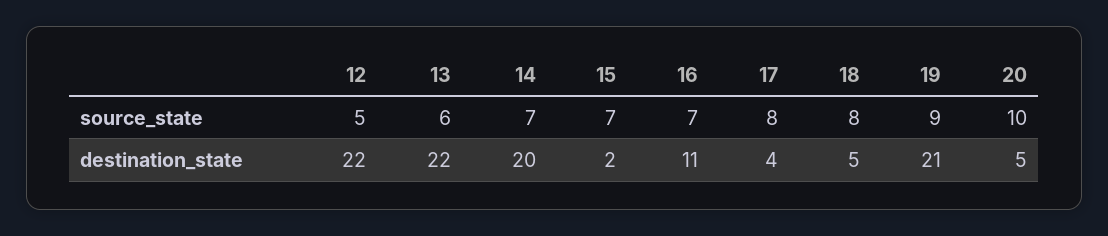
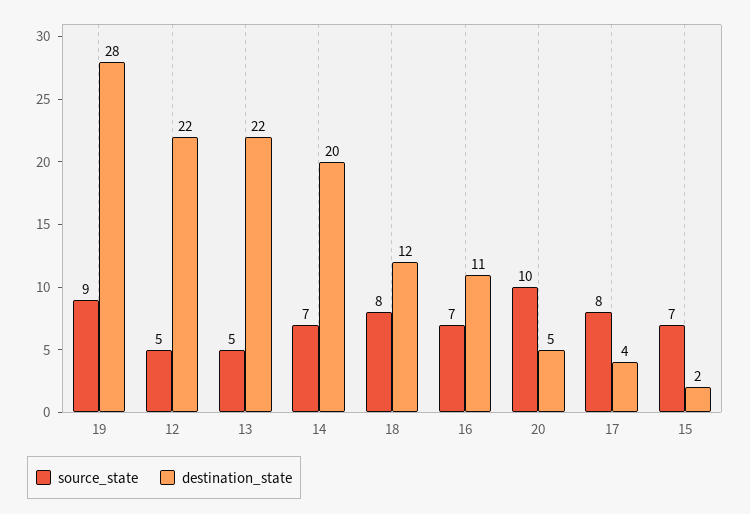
source_state, 13: 6 -> 5
destination_state, 18: 5 -> 12
destination_state, 19: 21 -> 28

